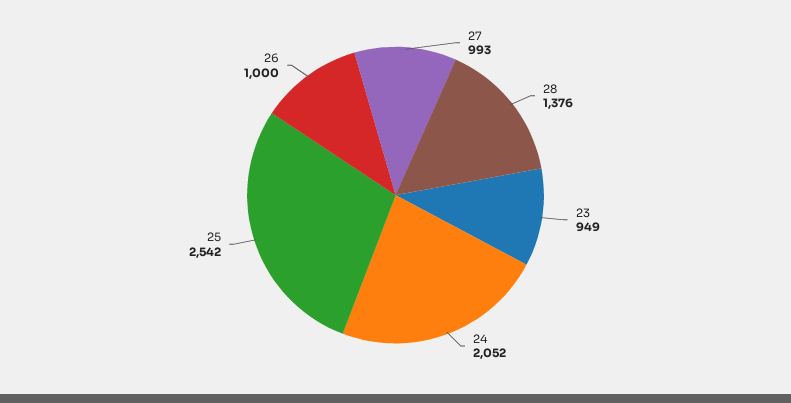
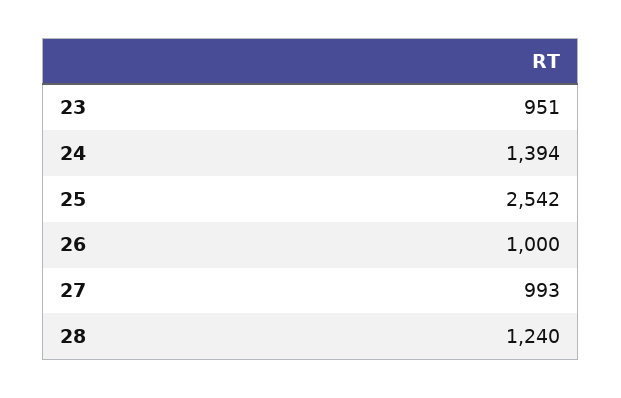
28: 1376 -> 1240
23: 949 -> 951
24: 2052 -> 1394

